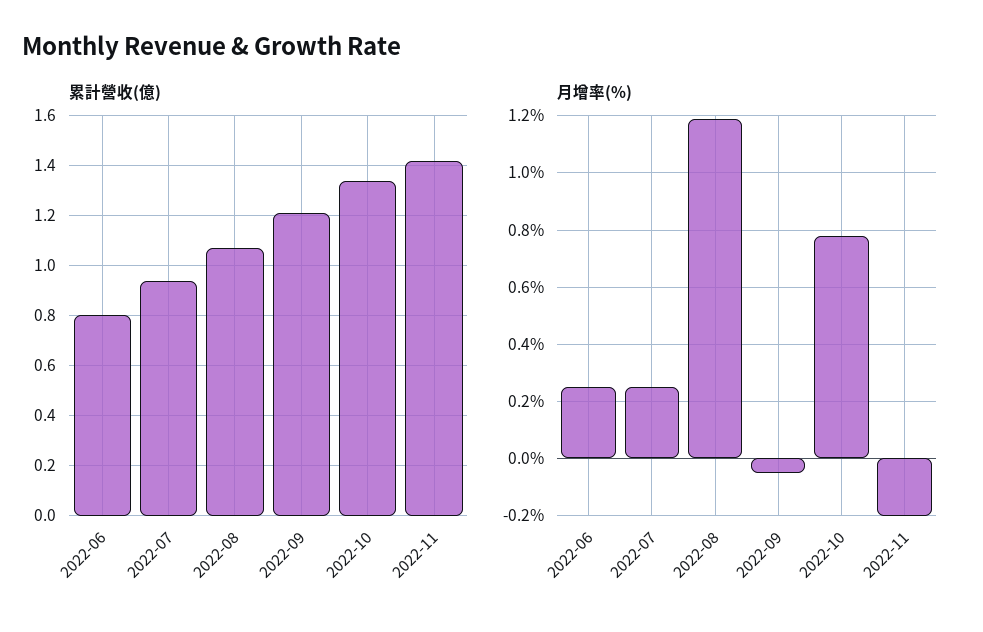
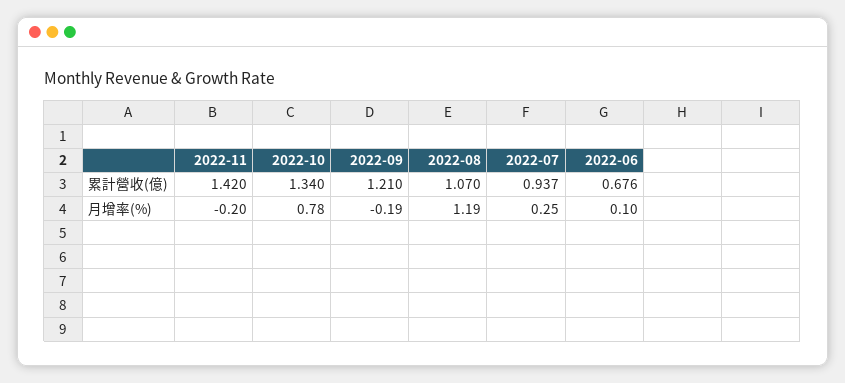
累計營收(億), 2022-06: 0.8 -> 0.676
月增率(%), 2022-06: 0.25 -> 0.1
月增率(%), 2022-09: -0.05 -> -0.19

